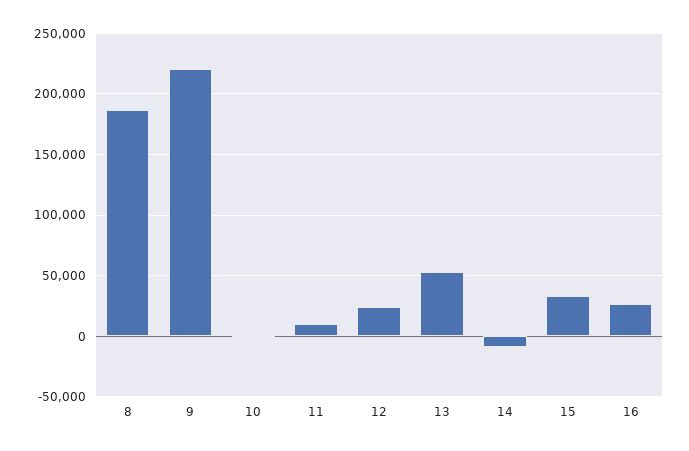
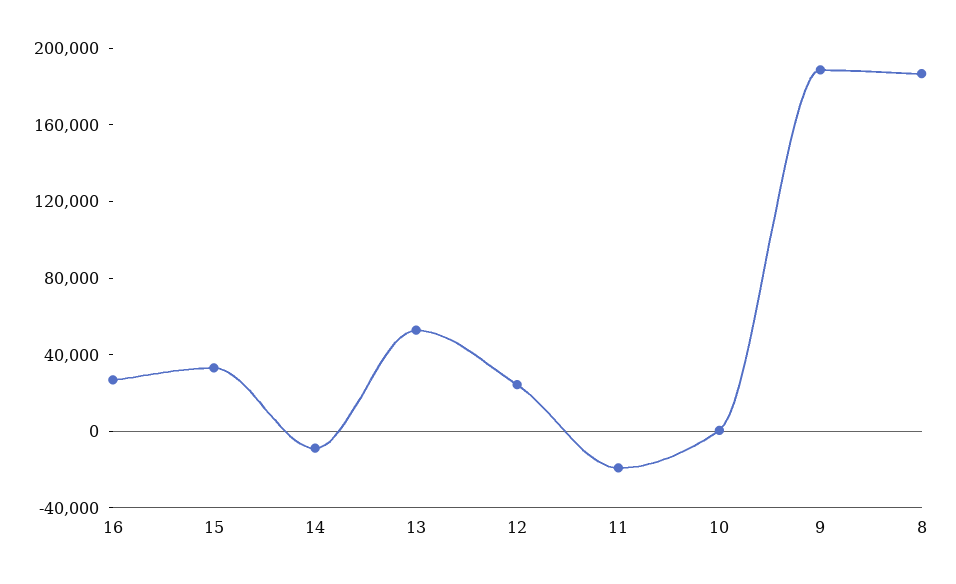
9: 220000 -> 190000
11: 10000 -> -20000

